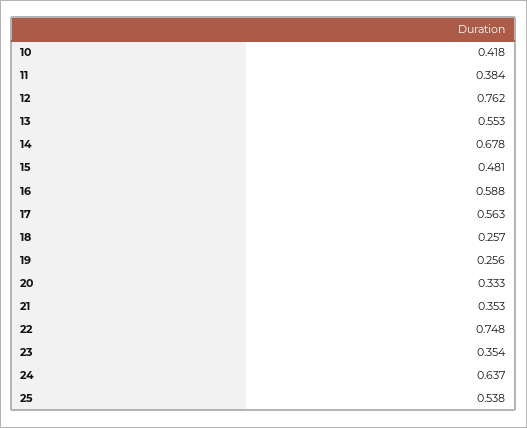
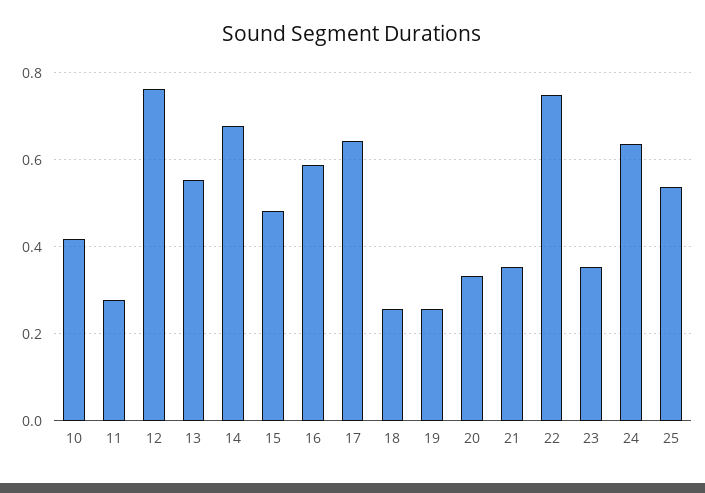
11: 0.384 -> 0.28
17: 0.563 -> 0.64

